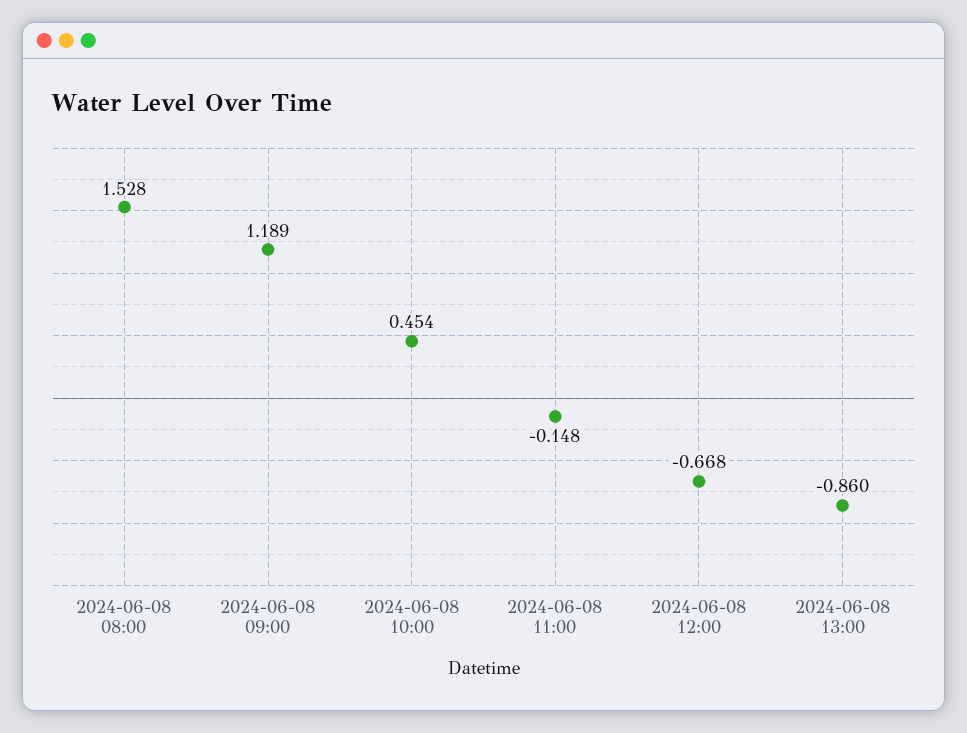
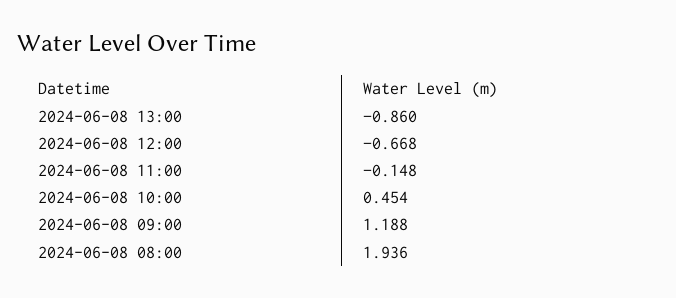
2024-06-08 08:00: 1.528 -> 1.936
2024-06-08 09:00: 1.189 -> 1.188

